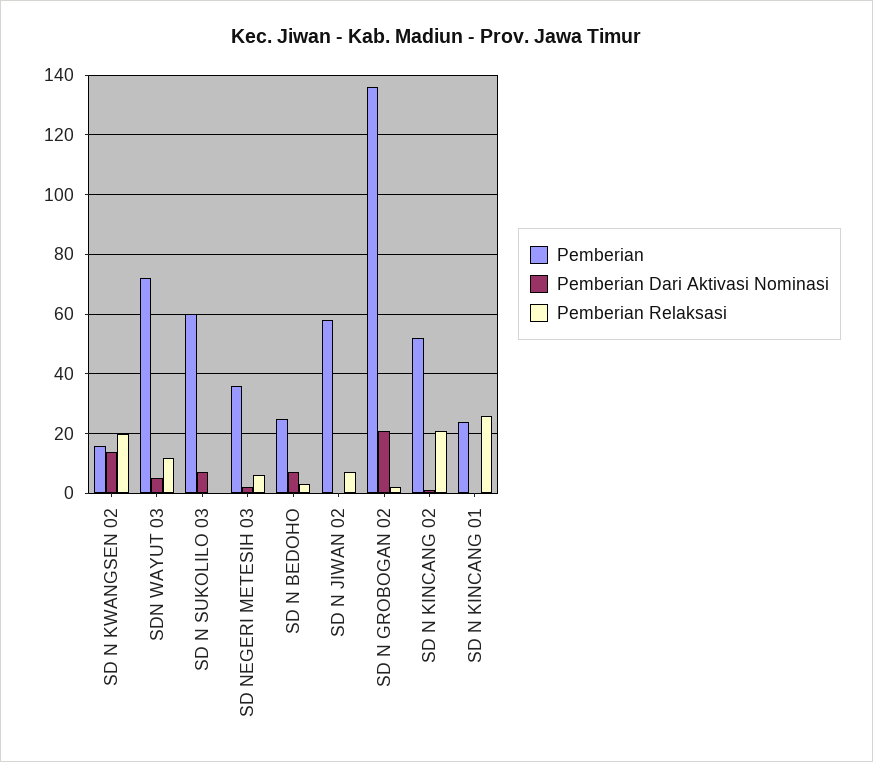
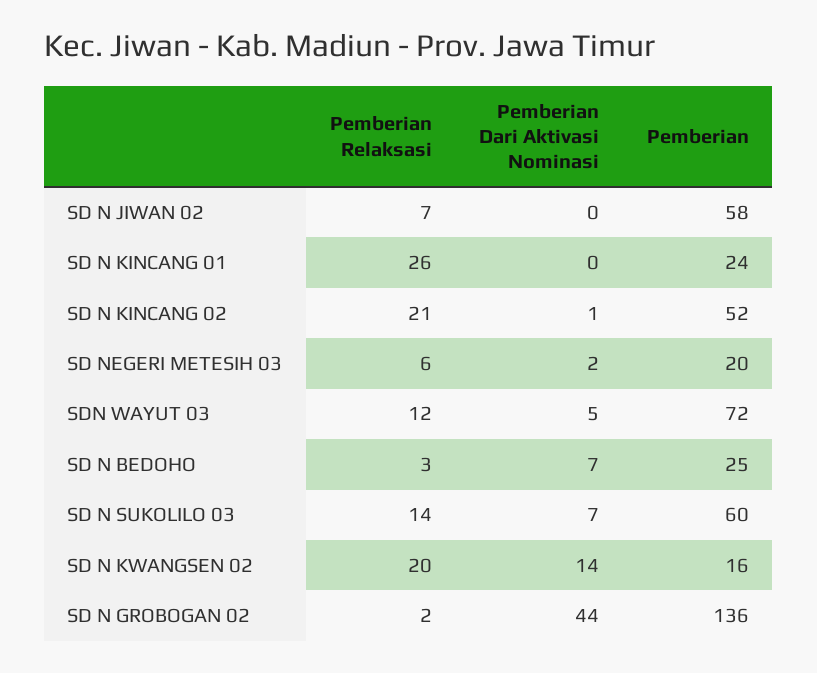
Pemberian Relaksasi, SD N SUKOLILO 03: 0 -> 14
Pemberian, SD NEGERI METESIH 03: 35 -> 20
Pemberian Dari Aktivasi Nominasi, SD N GROBOGAN 02: 20 -> 44

